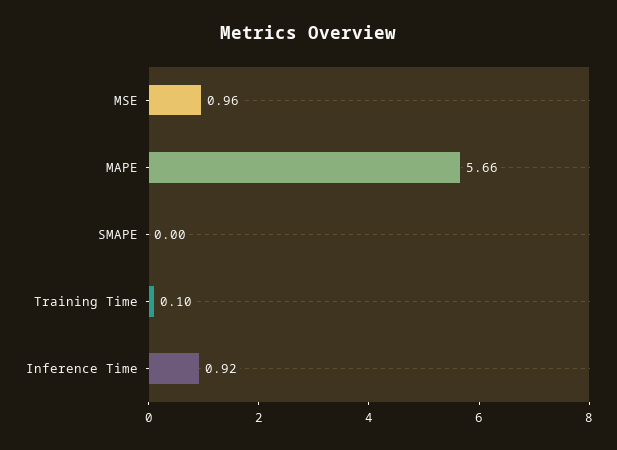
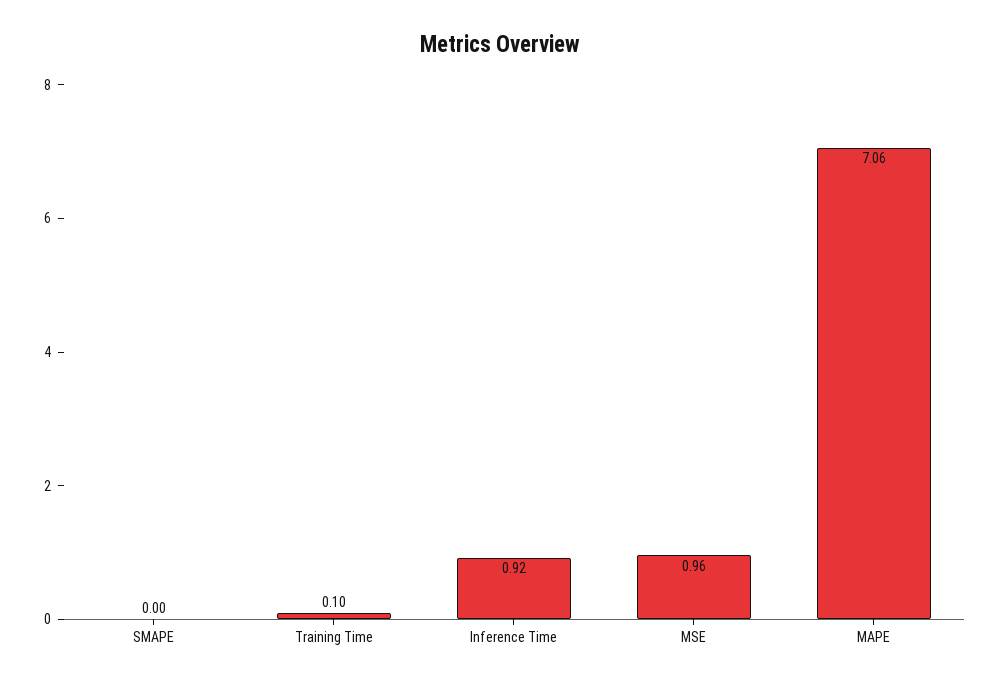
MAPE: 5.66 -> 7.06

